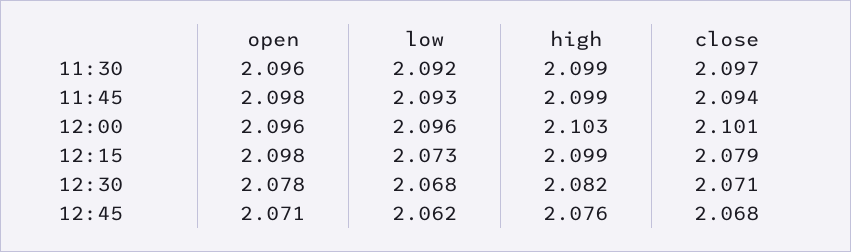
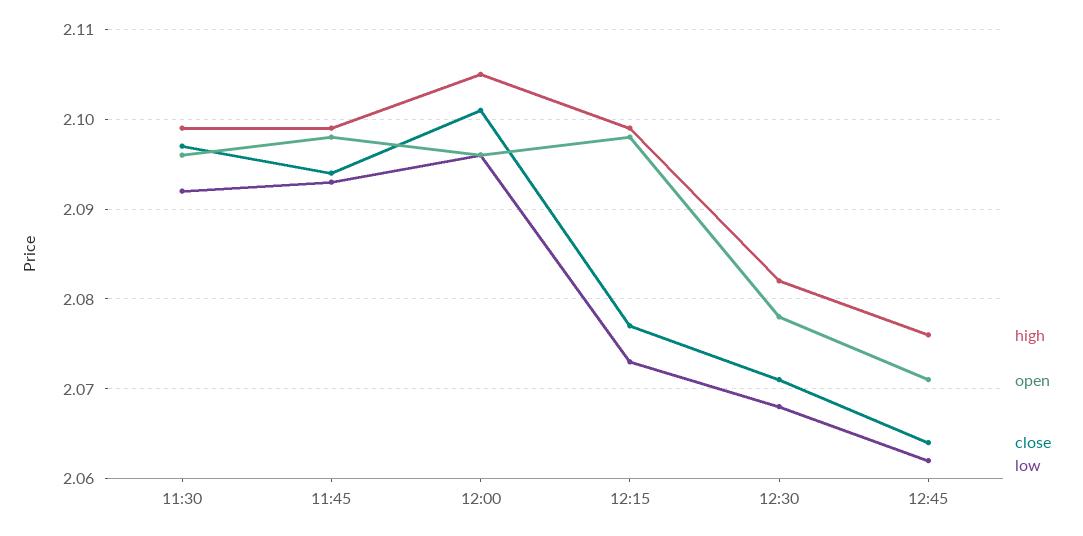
high, 12:00: 2.103 -> 2.105
close, 12:15: 2.079 -> 2.077
close, 12:45: 2.068 -> 2.064

